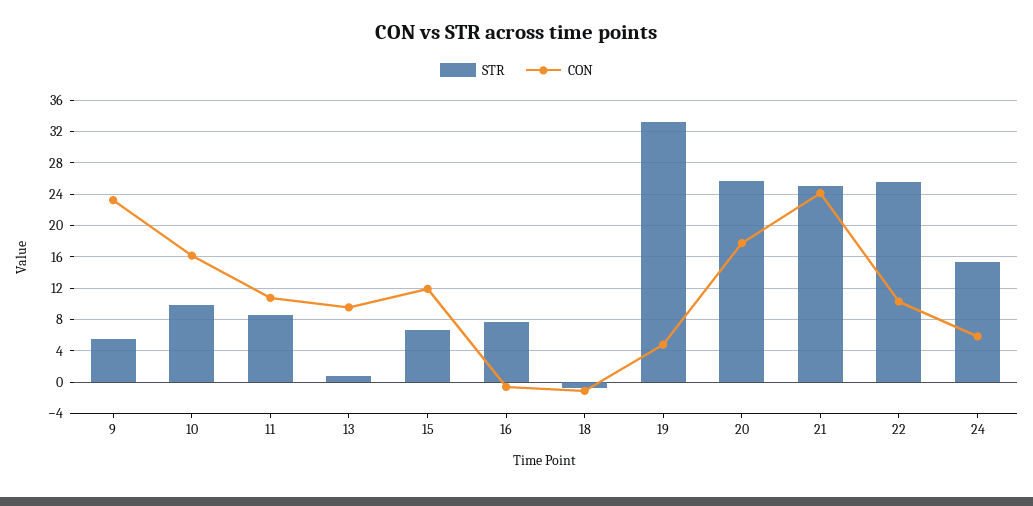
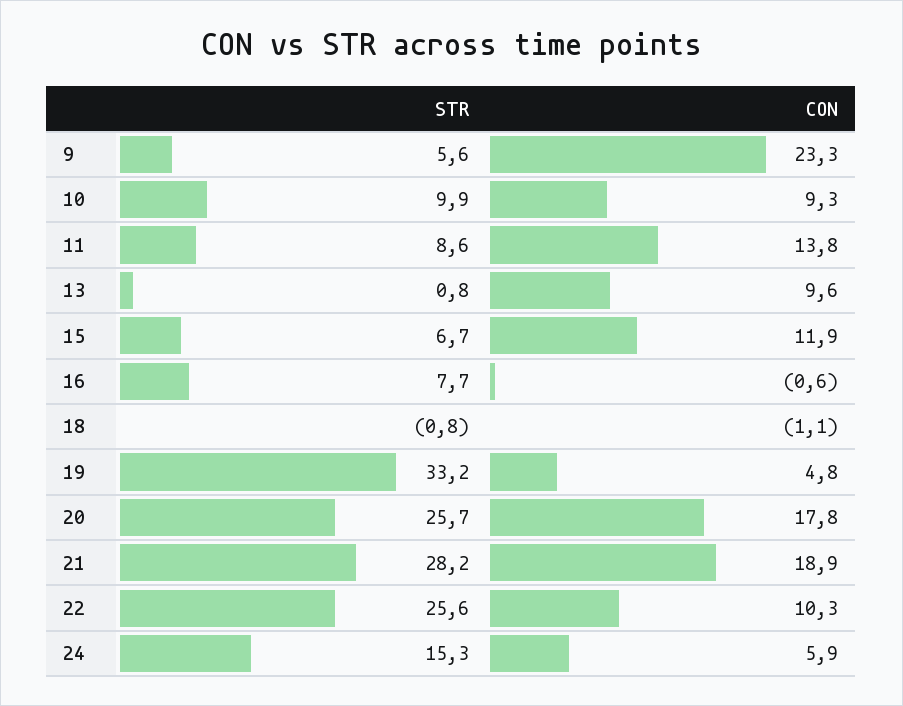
CON, 10: 16 -> 9.3
CON, 11: 11 -> 13.8
STR, 21: 25 -> 28.2
CON, 21: 24 -> 18.9

